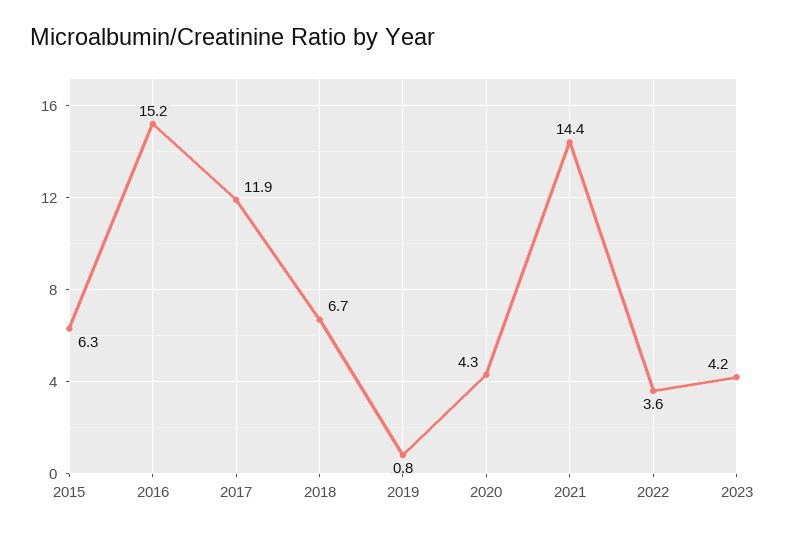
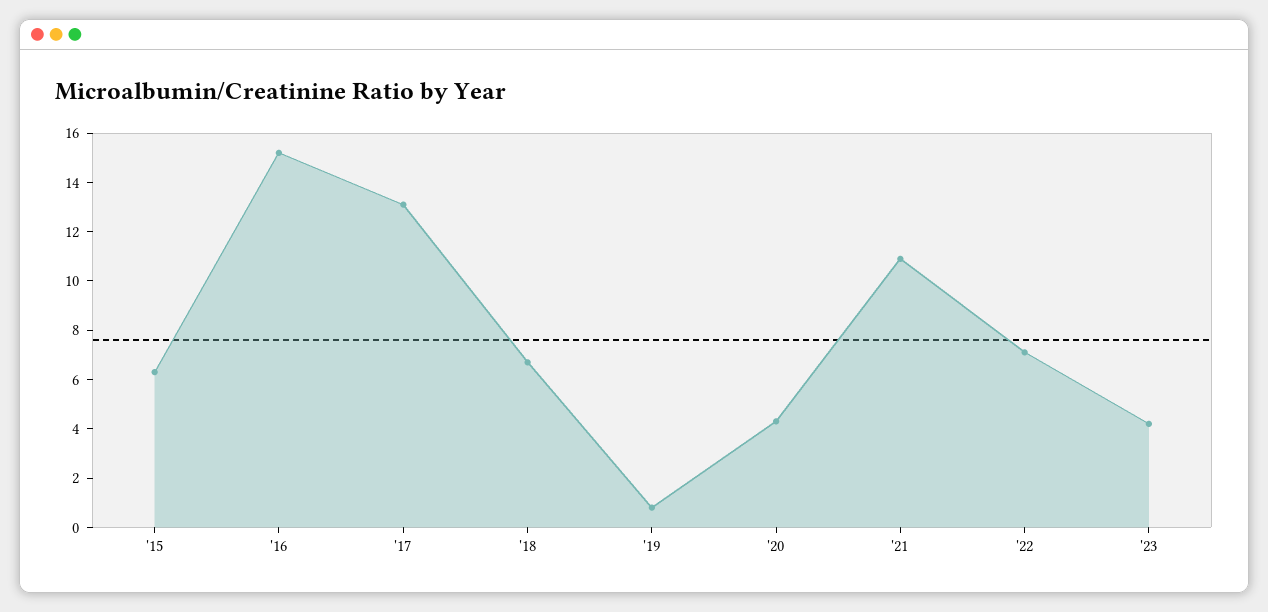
2017: 11.9 -> 13
2021: 14.4 -> 11
2022: 3.6 -> 7

